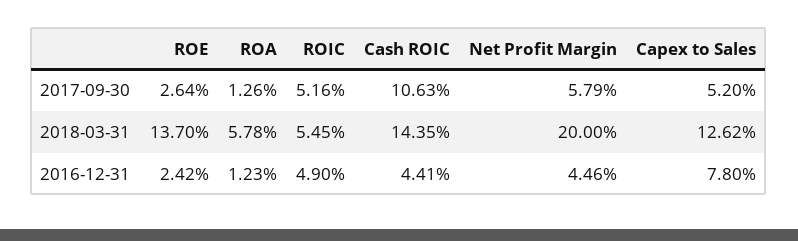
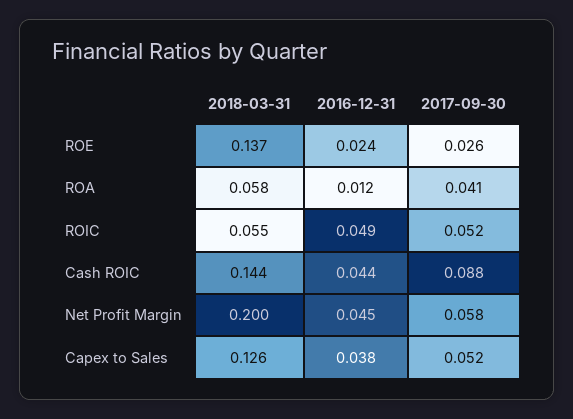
ROA, 2017-09-30: 0.0126 -> 0.041
Cash ROIC, 2017-09-30: 0.1063 -> 0.088
Capex to Sales, 2016-12-31: 0.078 -> 0.038

